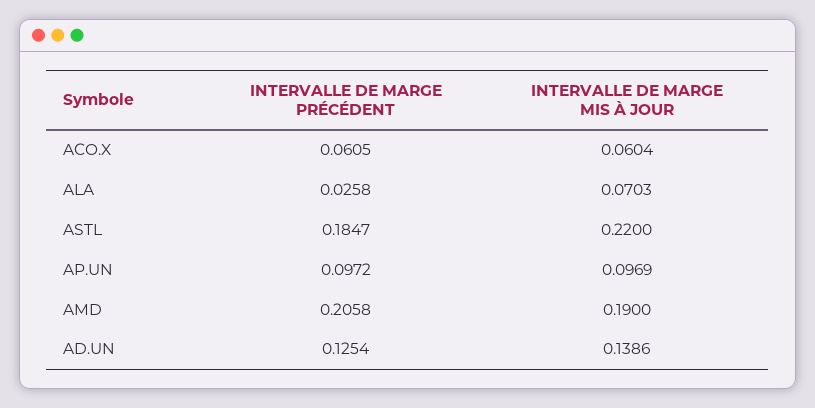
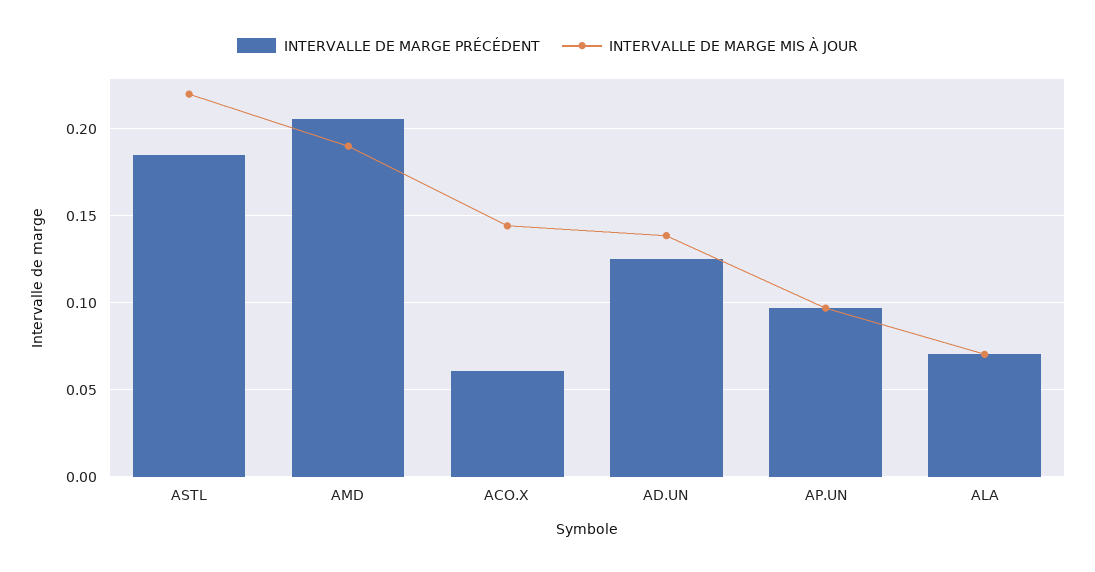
INTERVALLE DE MARGE MIS À JOUR, ACO.X: 0.0604 -> 0.145
INTERVALLE DE MARGE PRÉCÉDENT, ALA: 0.0258 -> 0.07

